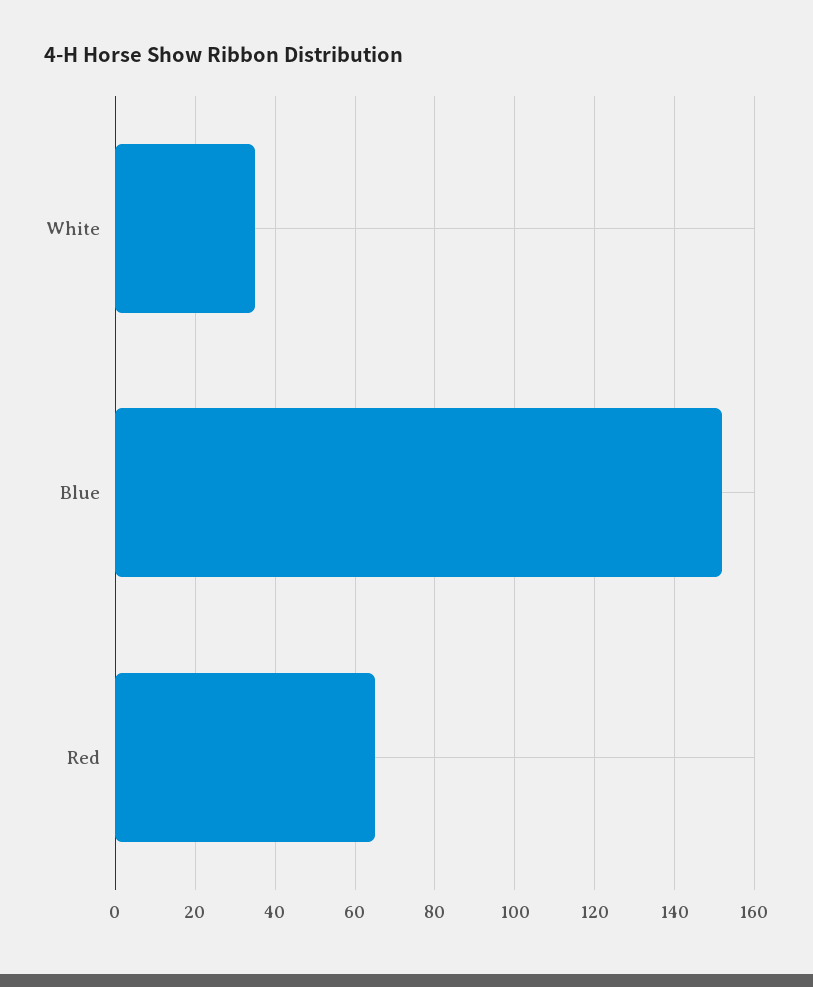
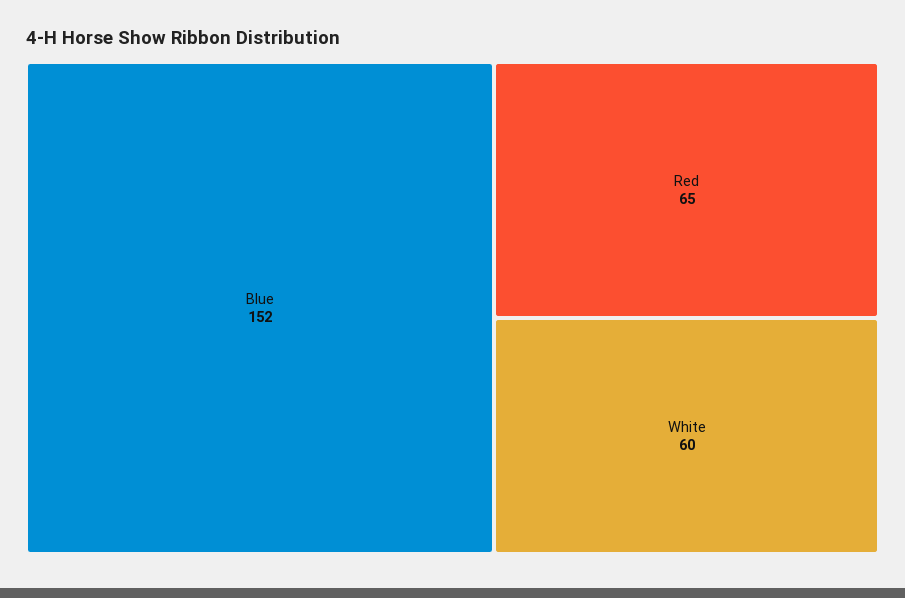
White: 35 -> 60

